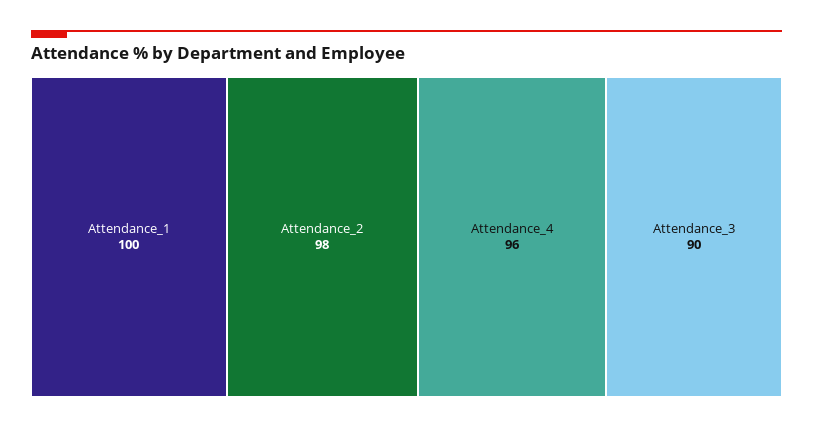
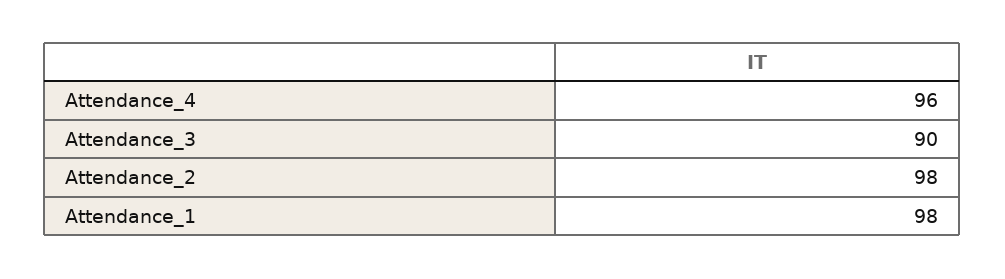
Attendance_1: 100 -> 98

